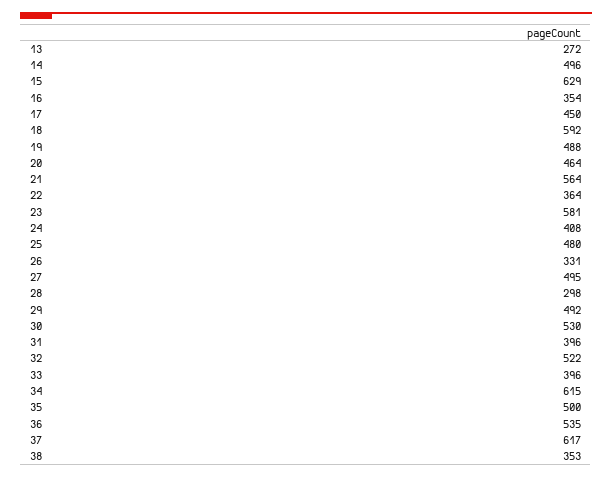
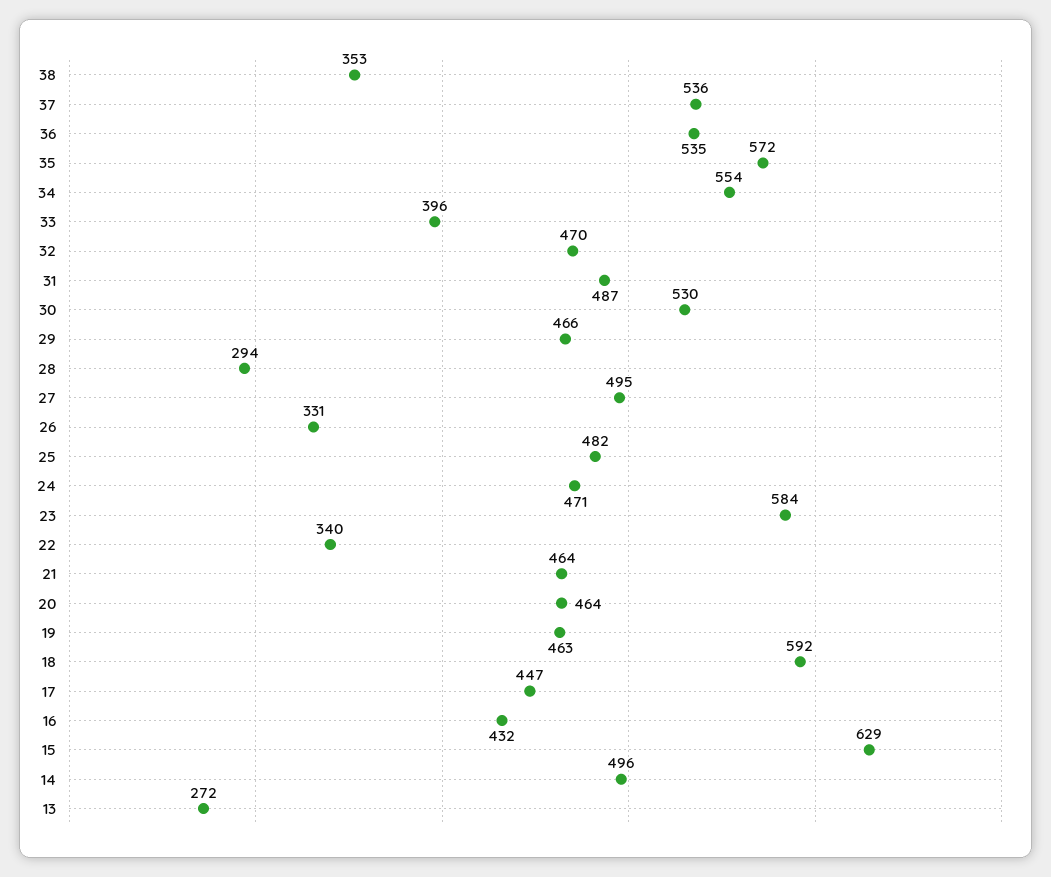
16: 354 -> 432
17: 450 -> 447
19: 488 -> 463
21: 564 -> 464
22: 364 -> 340
23: 581 -> 584
24: 408 -> 471
25: 480 -> 482
28: 298 -> 294
29: 492 -> 466
31: 396 -> 487
32: 522 -> 470
34: 615 -> 554
35: 500 -> 572
37: 617 -> 536

